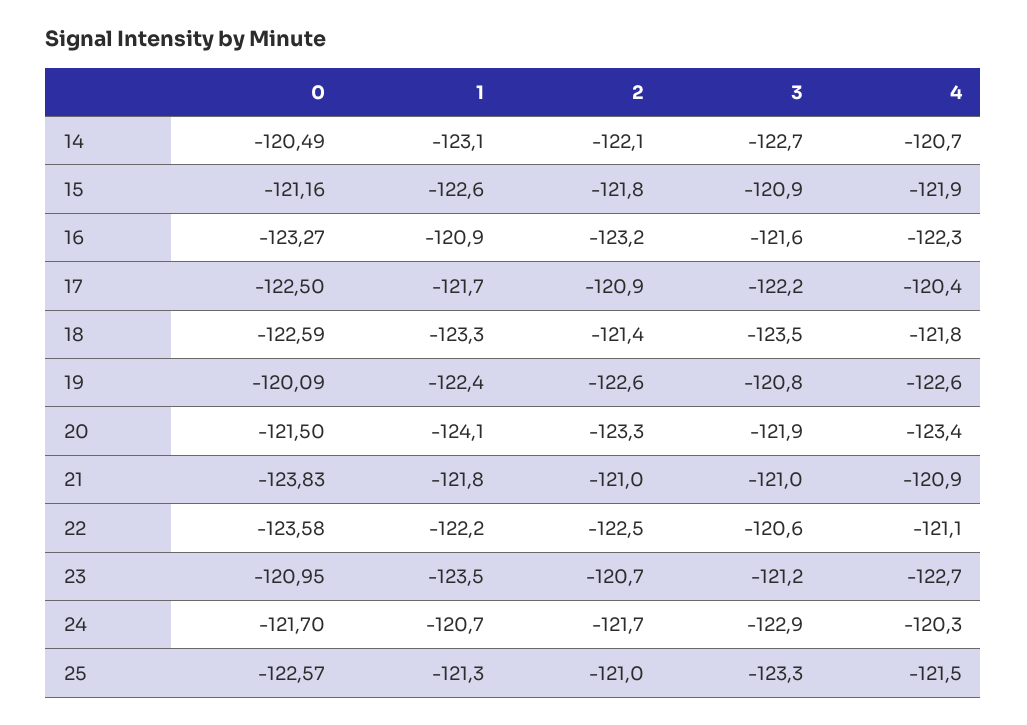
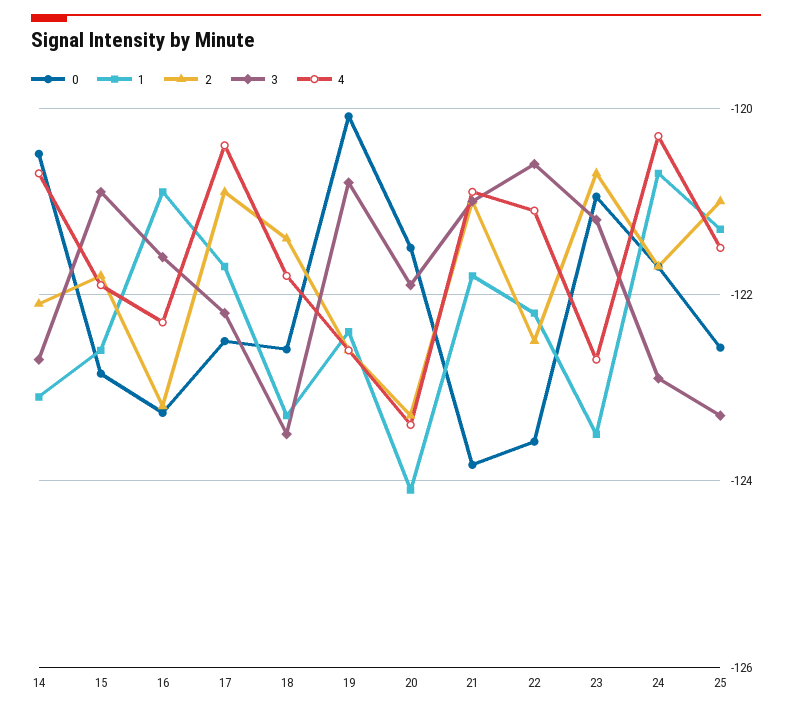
0, 15: -121.16 -> -122.8

